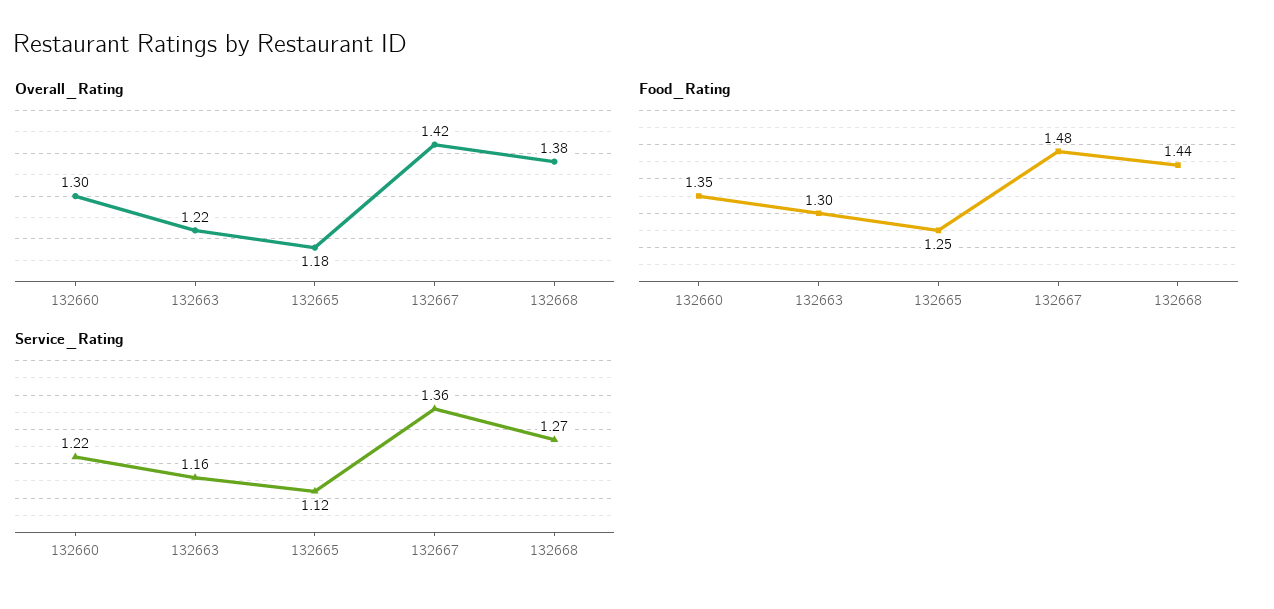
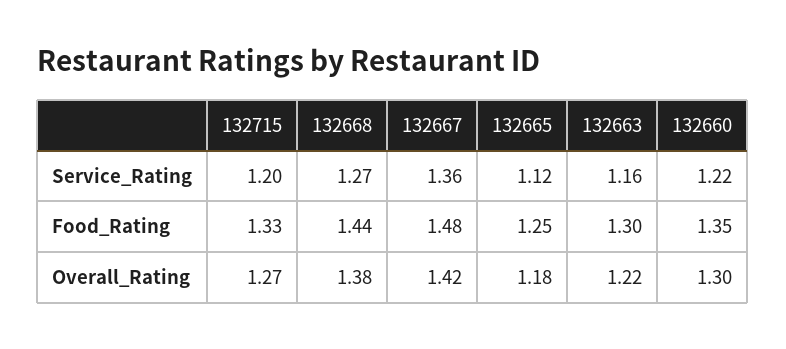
Service_Rating, 132715: none -> 1.2
Food_Rating, 132715: none -> 1.33
Overall_Rating, 132715: none -> 1.27

